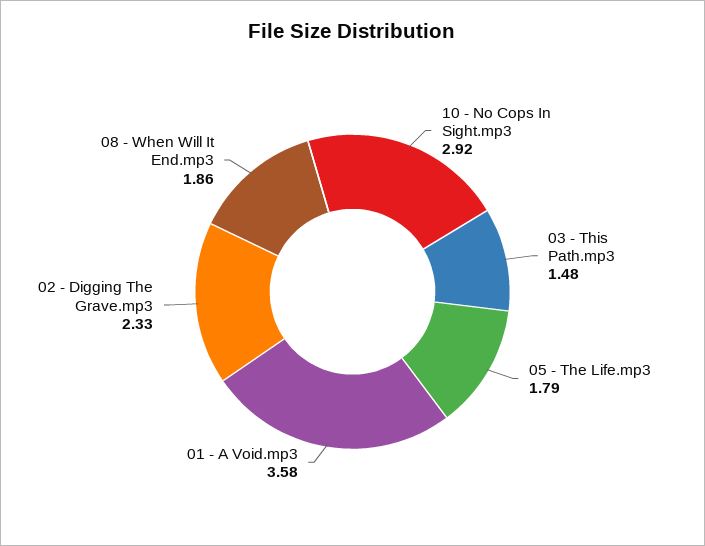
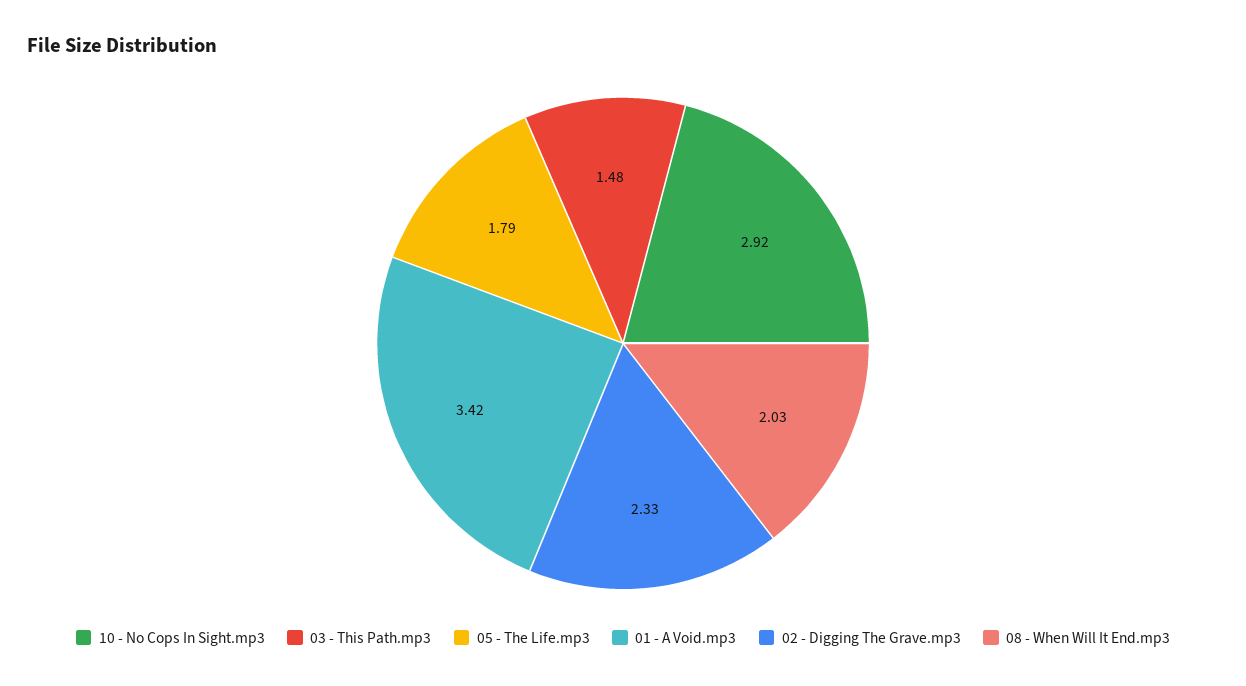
01 - A Void.mp3: 3.58 -> 3.42
08 - When Will It End.mp3: 1.86 -> 2.03

